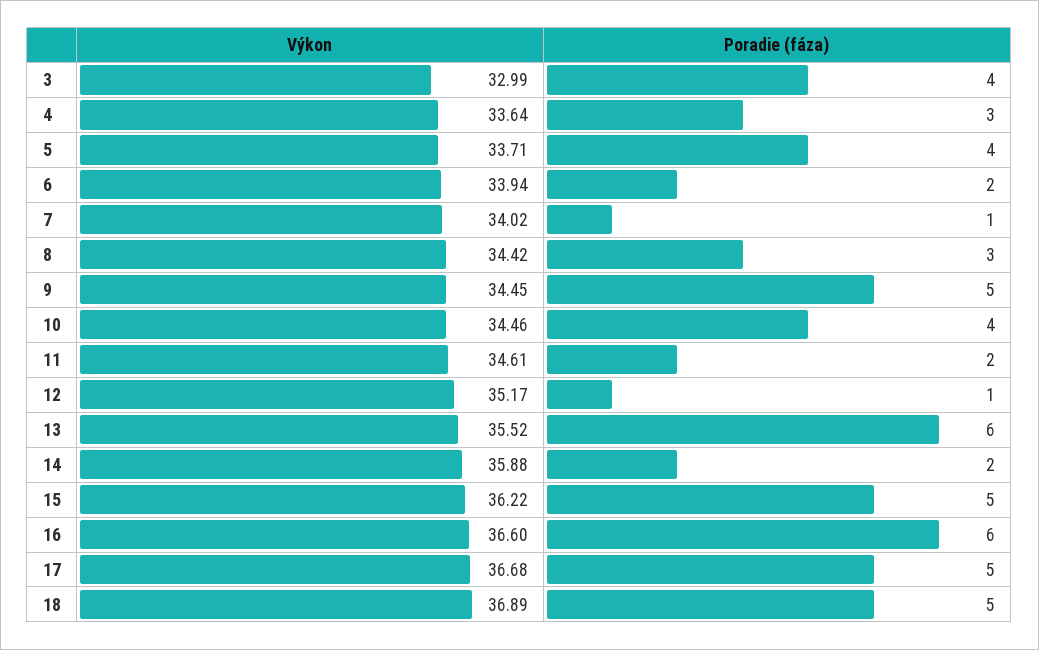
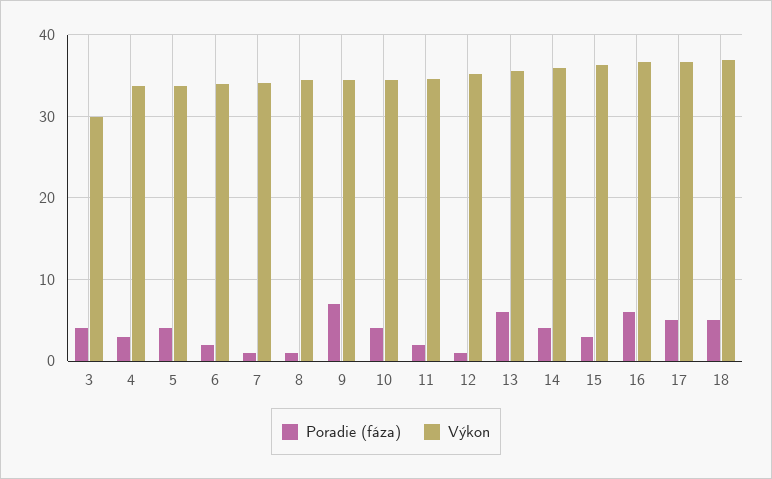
Výkon, 3: 32.99 -> 30
Poradie (fáza), 8: 3 -> 1
Poradie (fáza), 9: 5 -> 7
Poradie (fáza), 14: 2 -> 4
Poradie (fáza), 15: 5 -> 3

